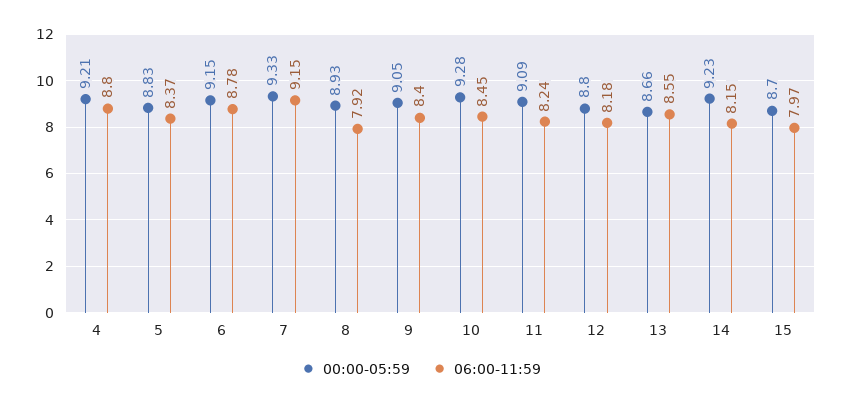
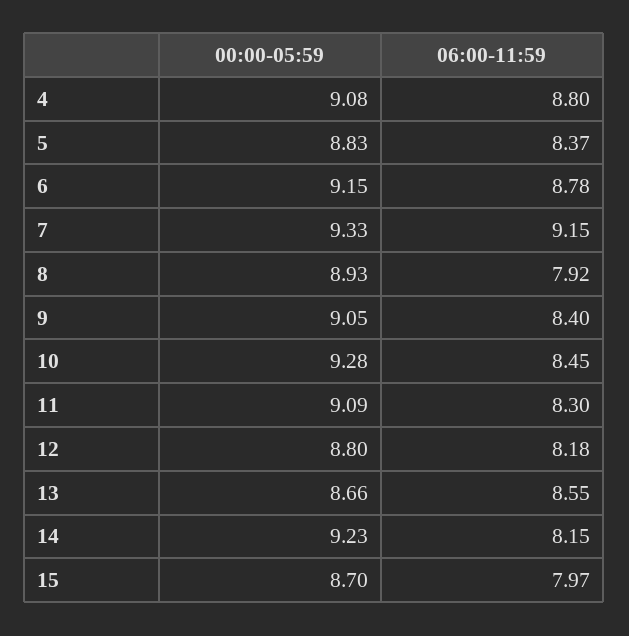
00:00-05:59, 4: 9.21 -> 9.08
06:00-11:59, 11: 8.24 -> 8.3

